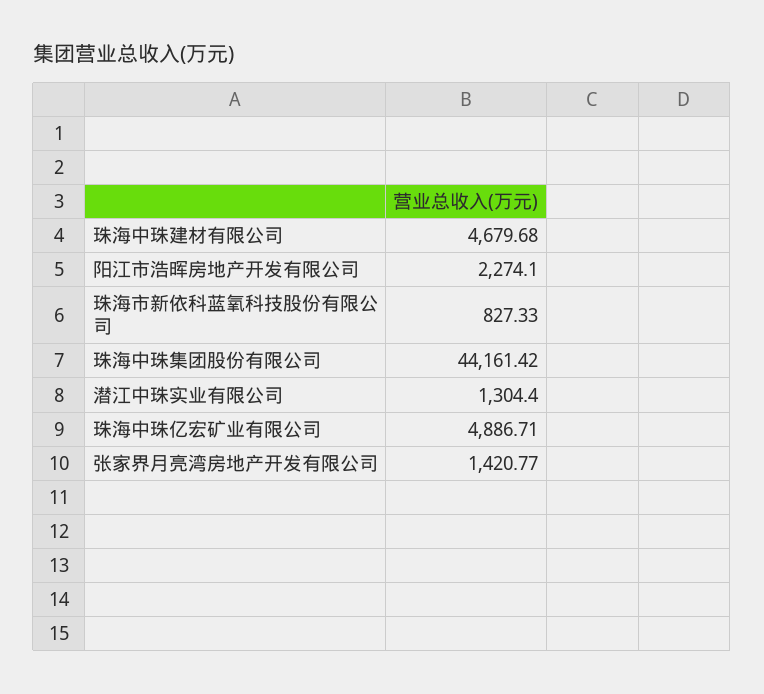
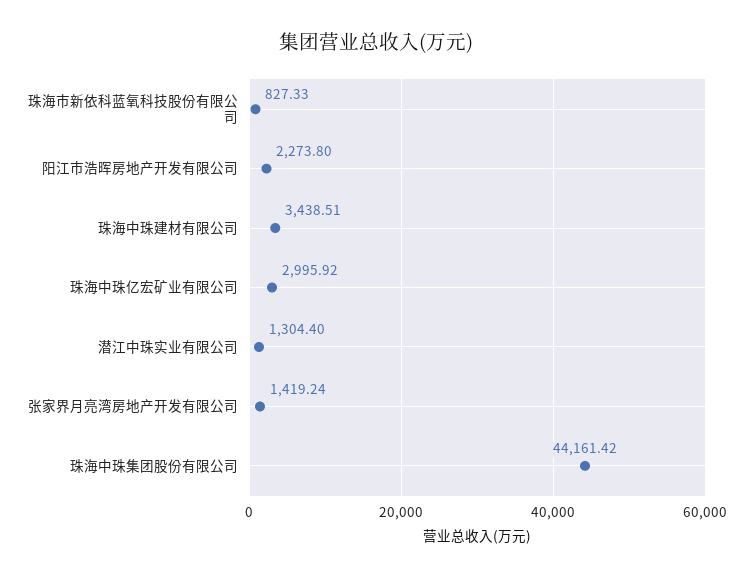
珠海中珠建材有限公司: 4679.68 -> 3438.51
阳江市浩晖房地产开发有限公司: 2274.1 -> 2273.8
珠海中珠亿宏矿业有限公司: 4886.71 -> 2995.92
张家界月亮湾房地产开发有限公司: 1420.77 -> 1419.24

